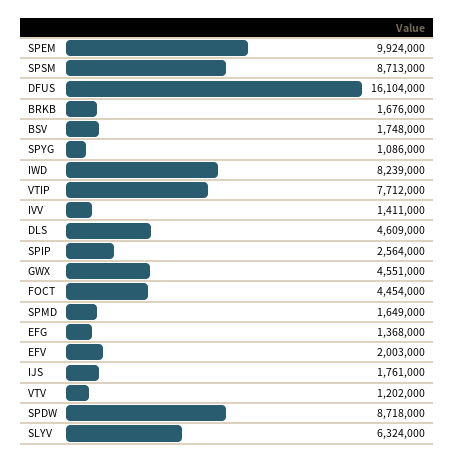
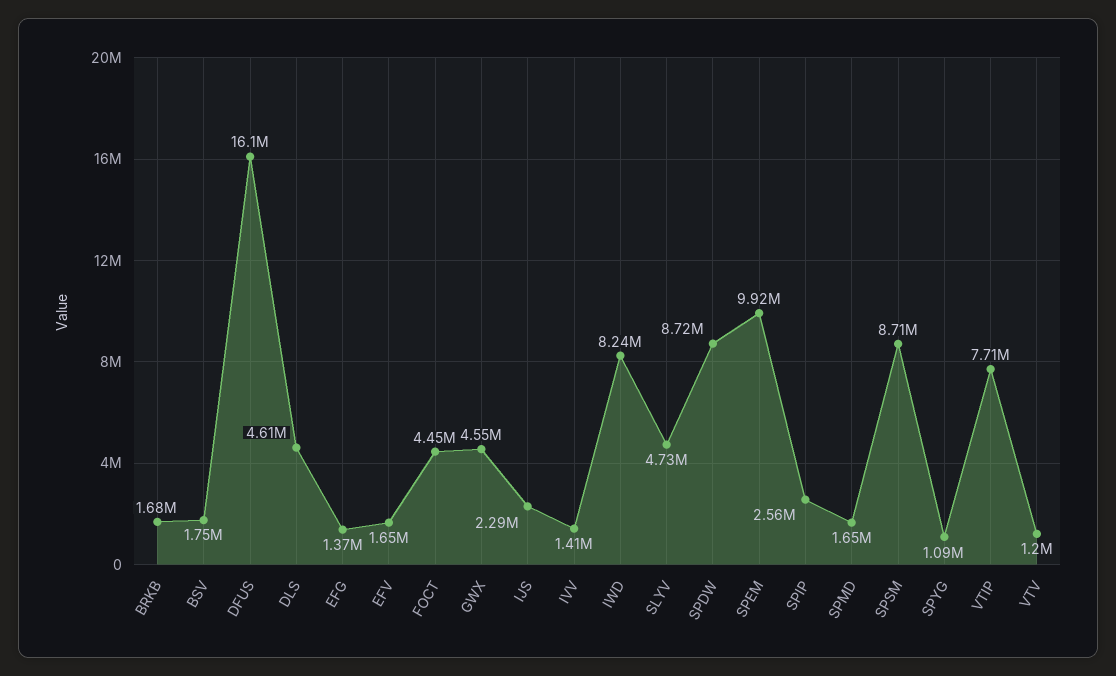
EFV: 2003000 -> 1650000
IJS: 1761000 -> 2290000
SLYV: 6324000 -> 4730000

